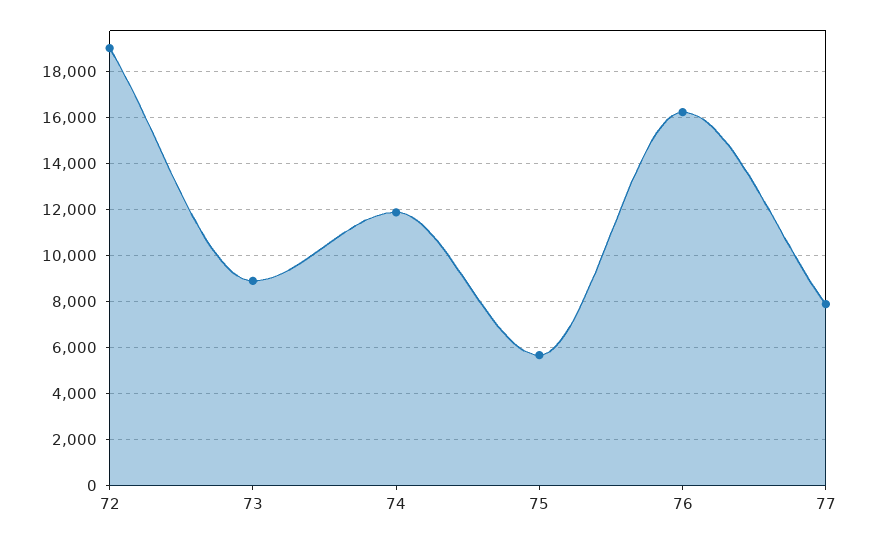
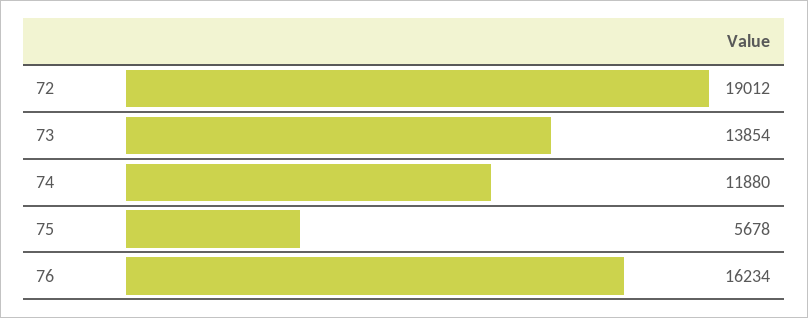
73: 9000 -> 13854
77: 8000 -> none

